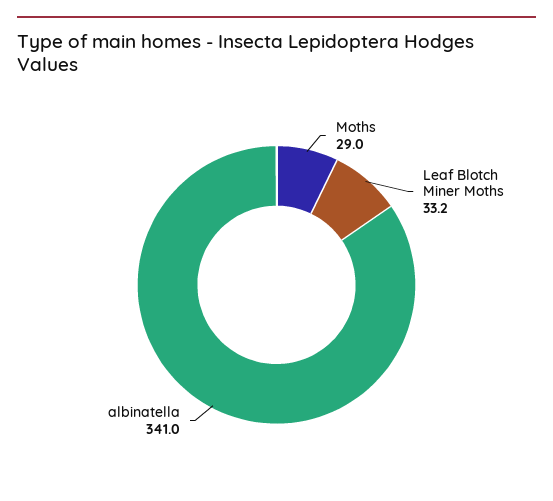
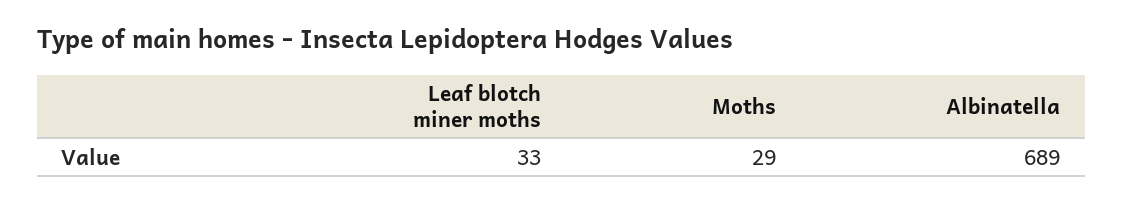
albinatella: 341 -> 689

